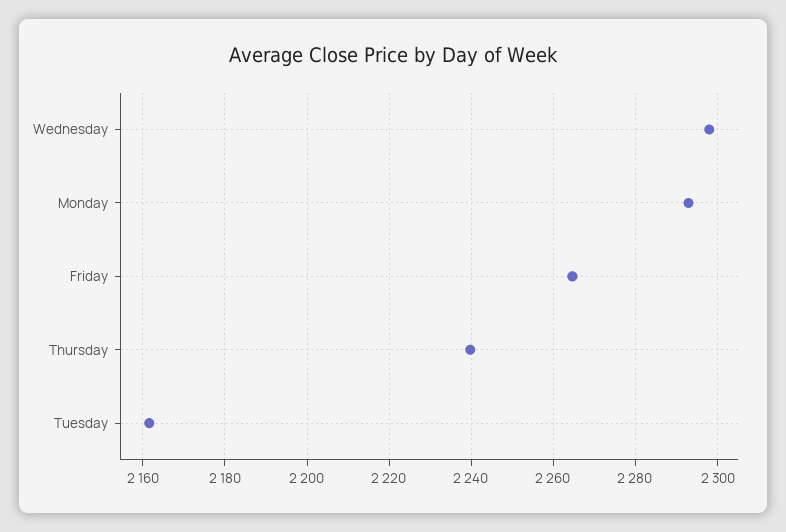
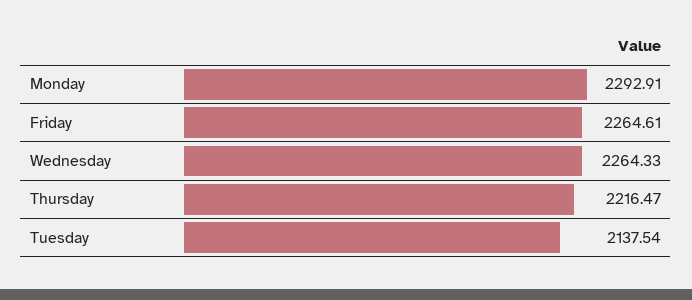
Wednesday: 2298 -> 2264.33
Thursday: 2240 -> 2216.47
Tuesday: 2162 -> 2137.54

